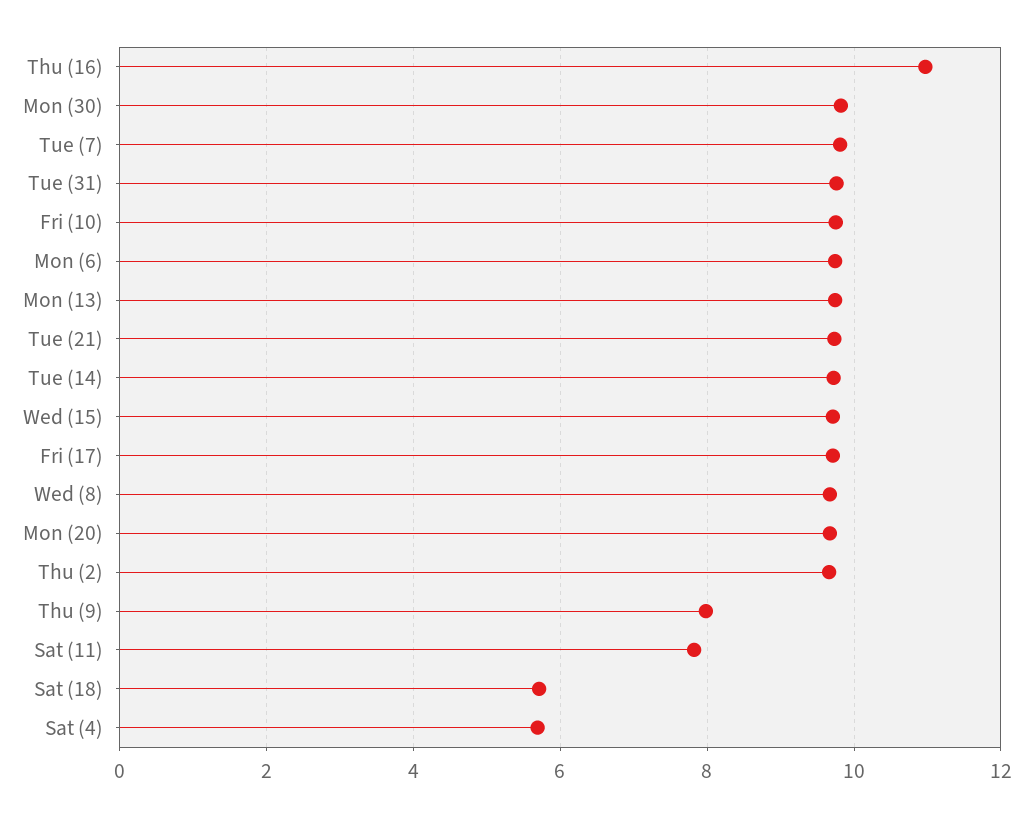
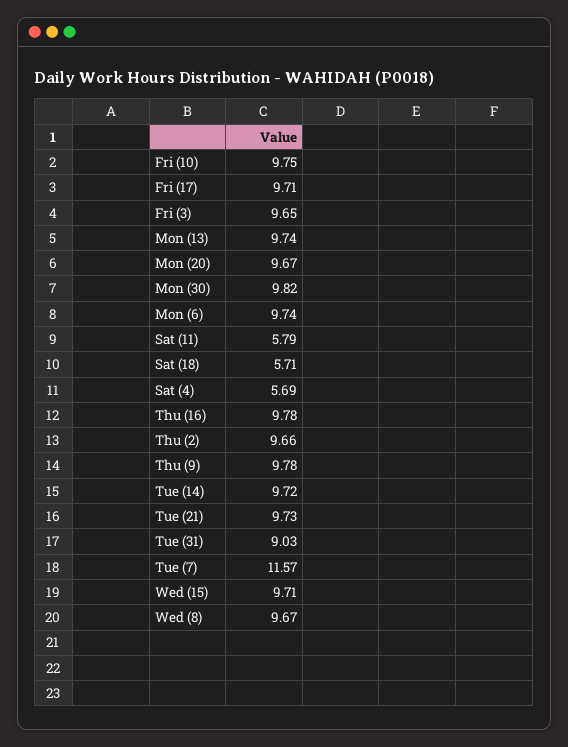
Thu (16): 11 -> 9.78
Tue (7): 9.8 -> 11.57
Tue (31): 9.8 -> 9.03
Thu (9): 8 -> 9.78
Sat (11): 7.8 -> 5.79
Fri (3): none -> 9.65

